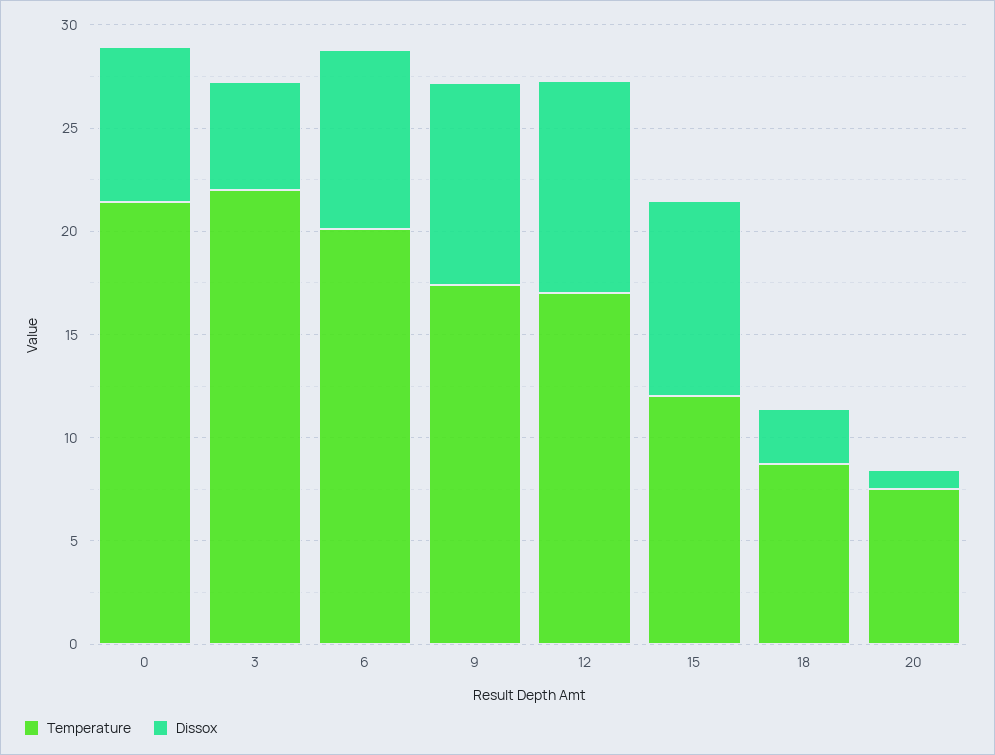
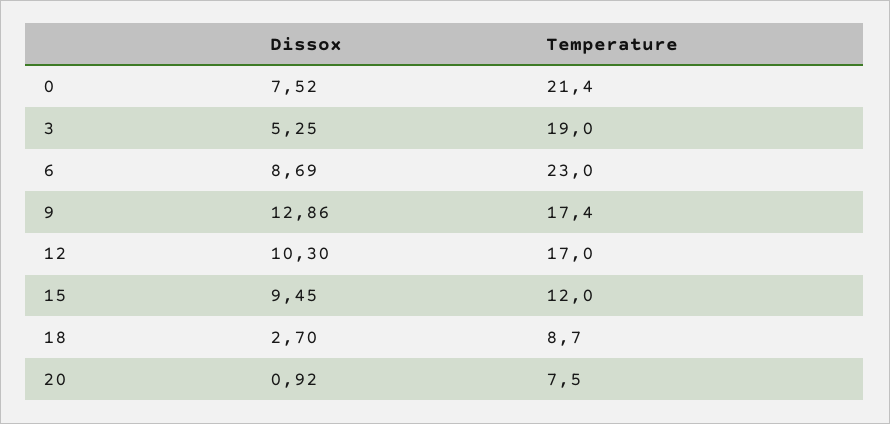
Temperature, 3: 22 -> 19
Temperature, 6: 20 -> 23
Dissox, 9: 10 -> 12.86

